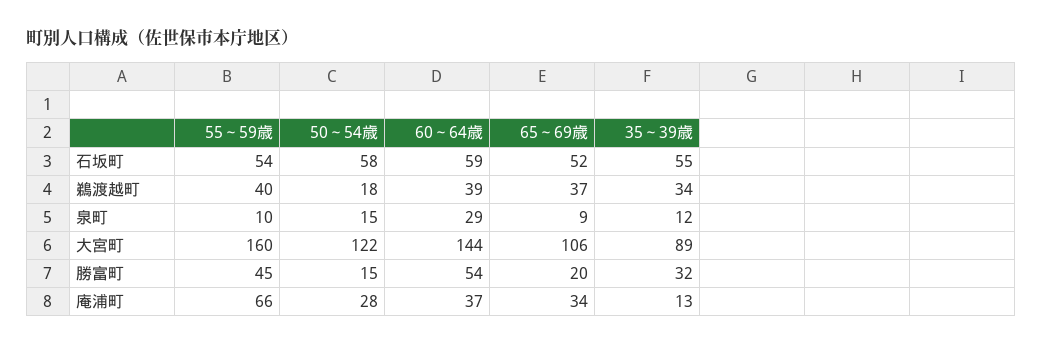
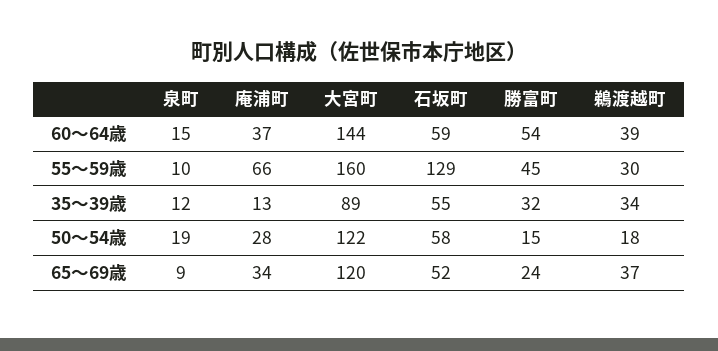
55～59歳, 石坂町: 54 -> 129
55～59歳, 鵜渡越町: 40 -> 30
50～54歳, 泉町: 15 -> 19
60～64歳, 泉町: 29 -> 15
65～69歳, 大宮町: 106 -> 120
65～69歳, 勝富町: 20 -> 24

